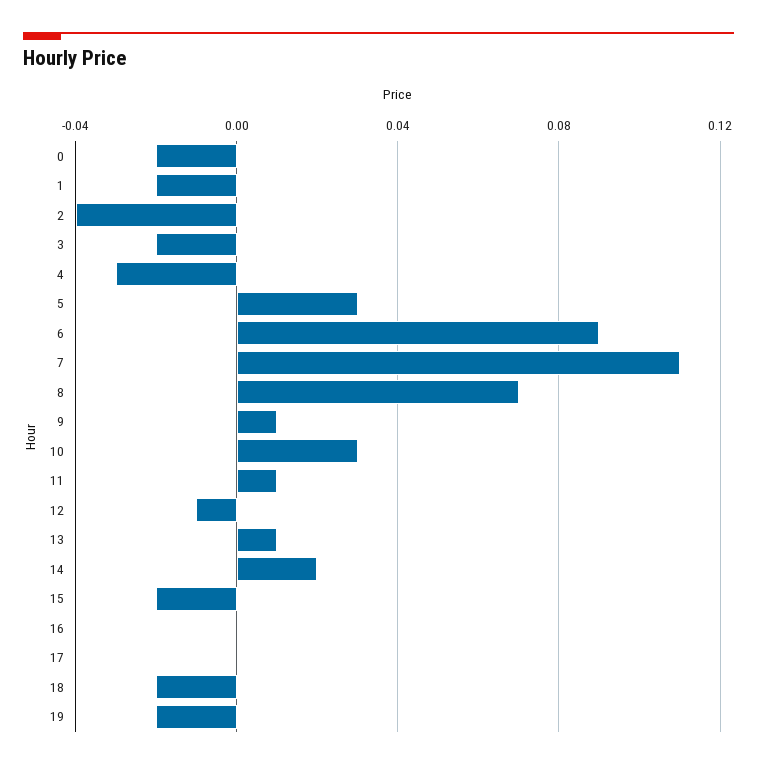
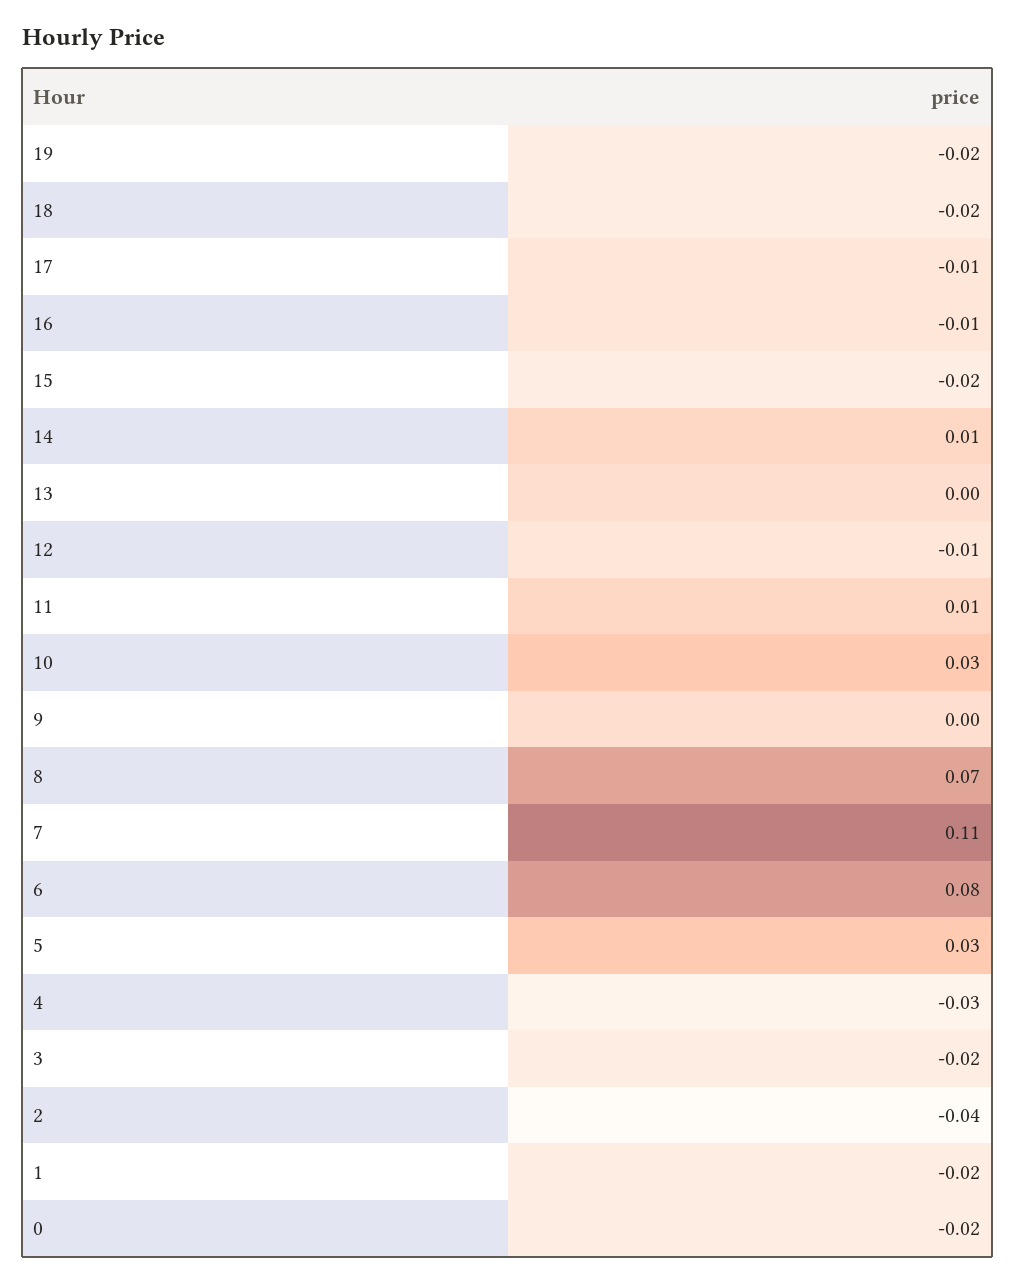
6: 0.09 -> 0.08
9: 0.01 -> 0
13: 0.01 -> 0
14: 0.02 -> 0.01
16: 0 -> -0.01
17: 0 -> -0.01

